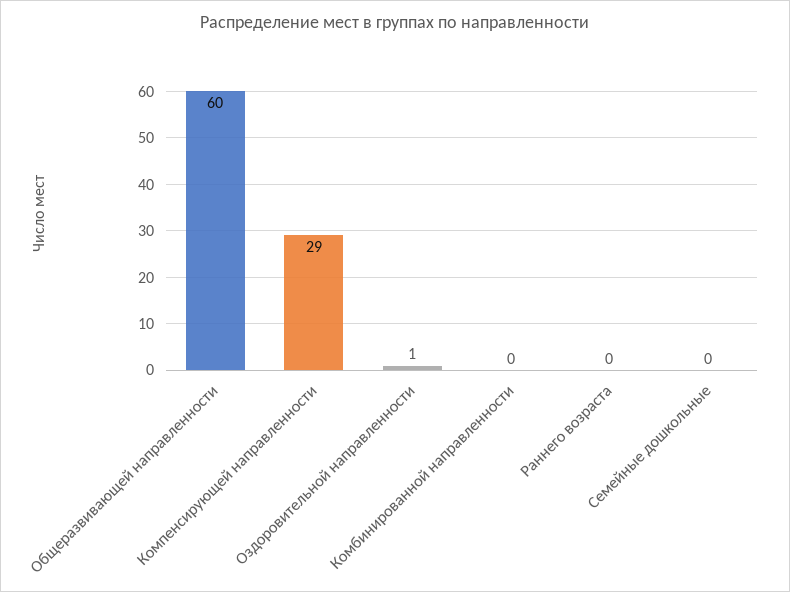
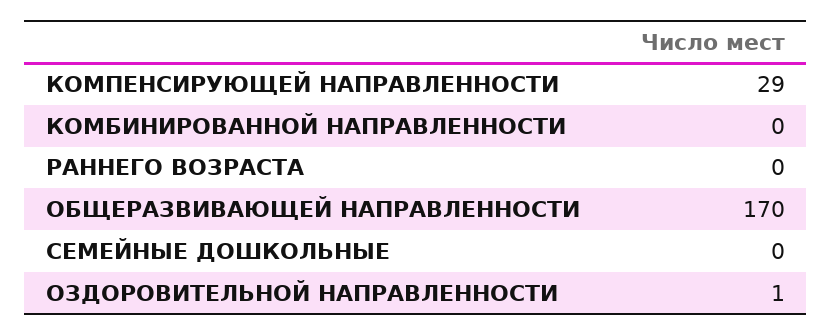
Общеразвивающей направленности: 60 -> 170

